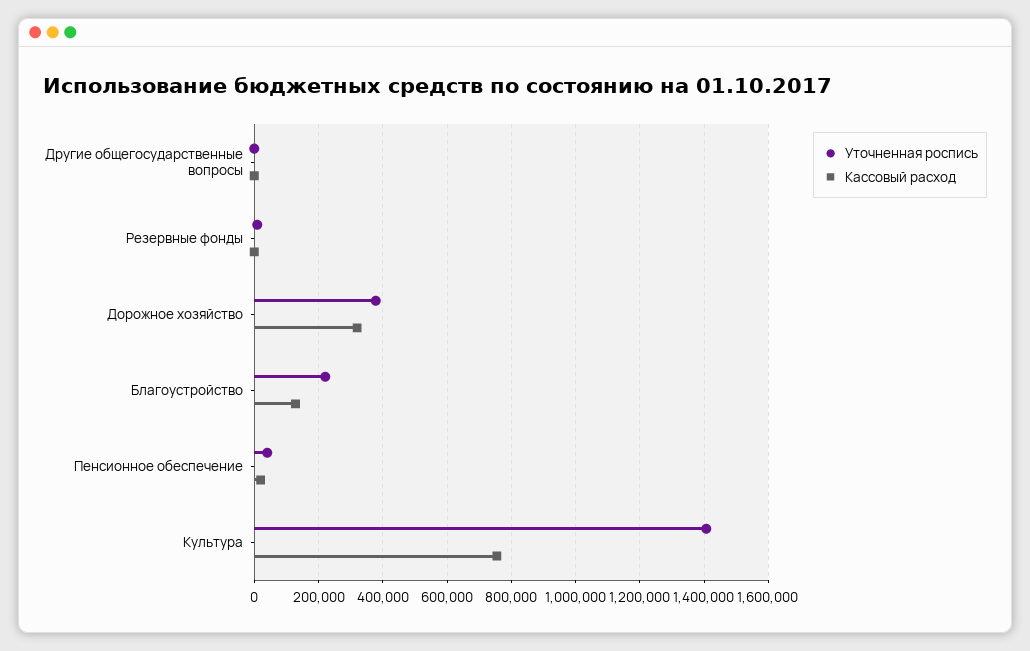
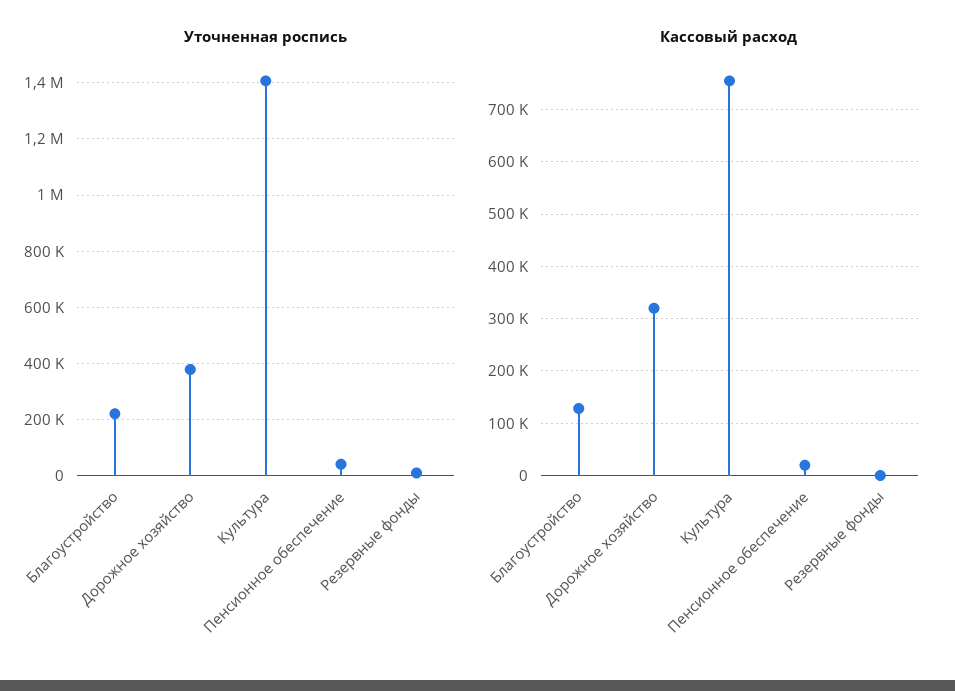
Уточненная роспись, Другие общегосударственные вопросы: 0 -> none
Кассовый расход, Другие общегосударственные вопросы: 0 -> none

